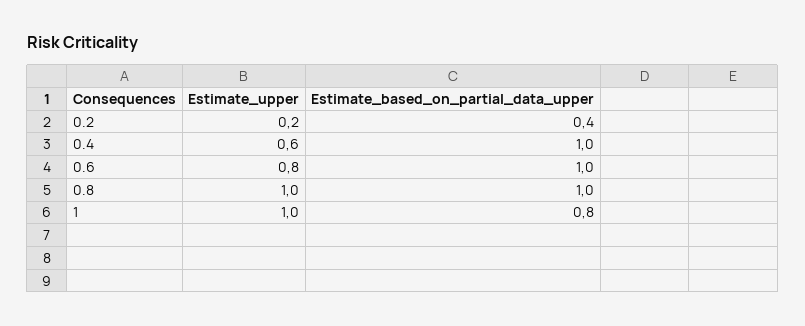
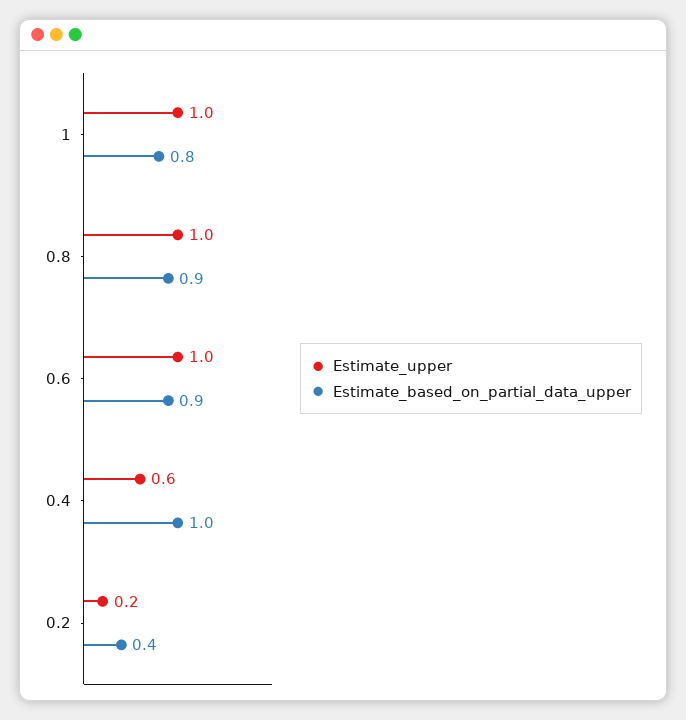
Estimate_upper, 0.6: 0.8 -> 1
Estimate_based_on_partial_data_upper, 0.6: 1 -> 0.9
Estimate_based_on_partial_data_upper, 0.8: 1 -> 0.9

